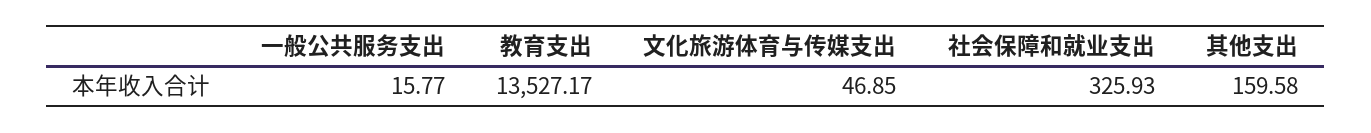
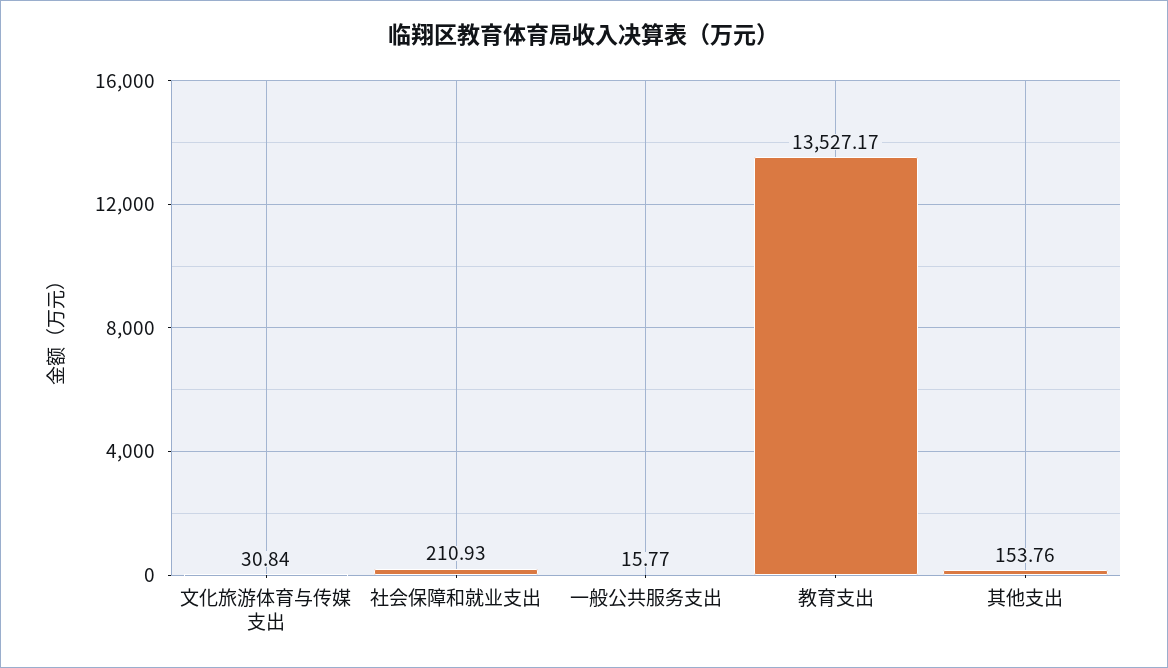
文化旅游体育与传媒支出: 46.85 -> 30.84
社会保障和就业支出: 325.93 -> 210.93
其他支出: 159.58 -> 153.76

